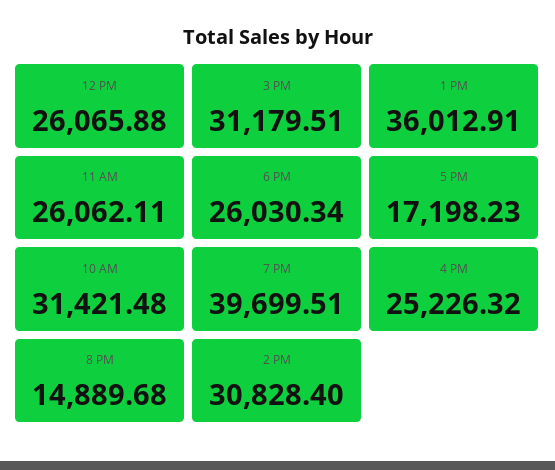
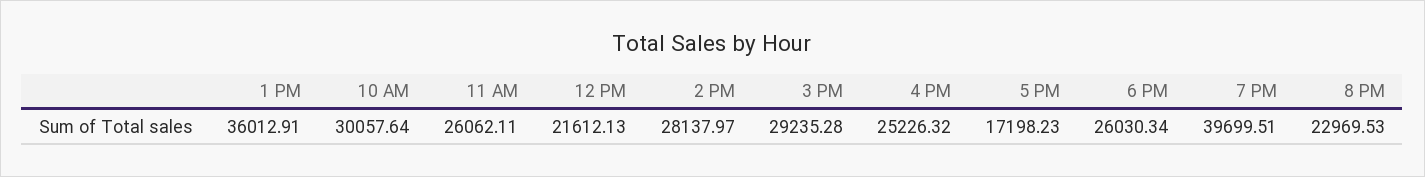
12 PM: 26065.88 -> 21612.13
3 PM: 31179.51 -> 29235.28
10 AM: 31421.48 -> 30057.64
8 PM: 14889.68 -> 22969.53
2 PM: 30828.4 -> 28137.97

